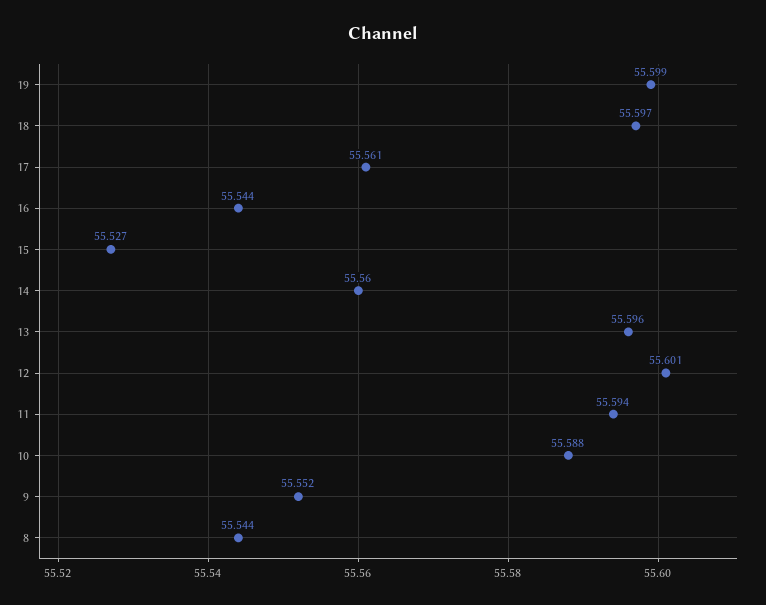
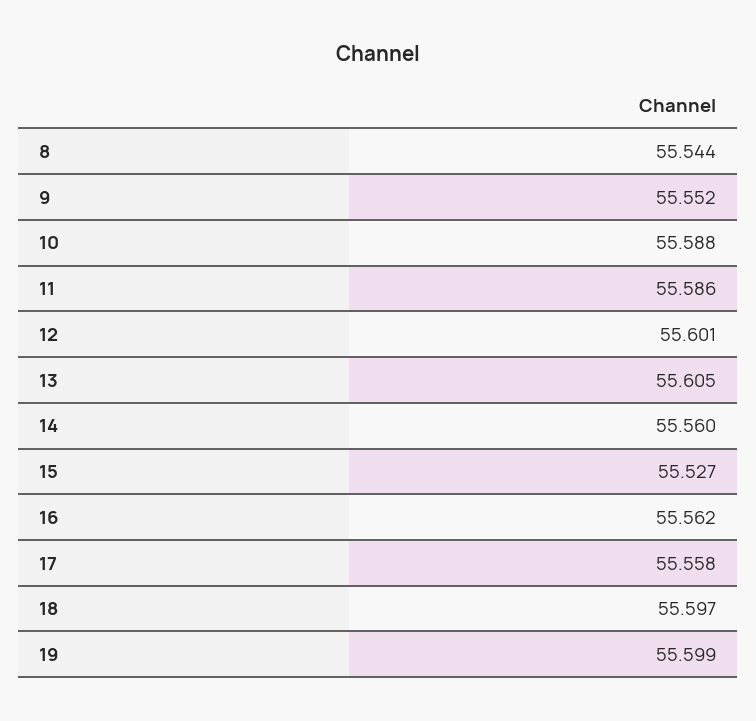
17: 55.561 -> 55.558
16: 55.544 -> 55.562
13: 55.596 -> 55.605
11: 55.594 -> 55.586

